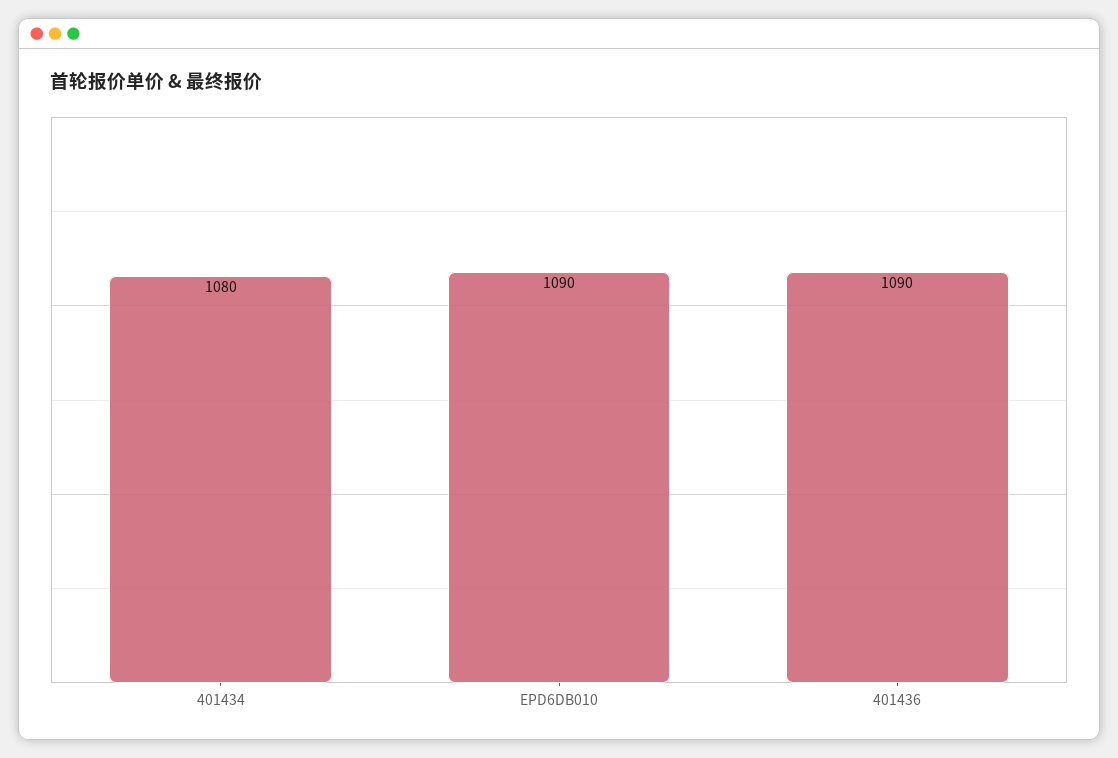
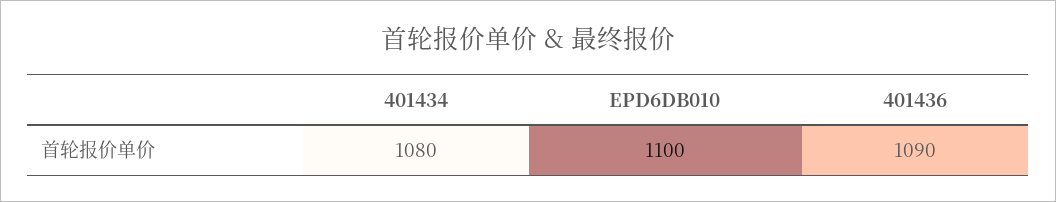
EPD6DB010: 1090 -> 1100

